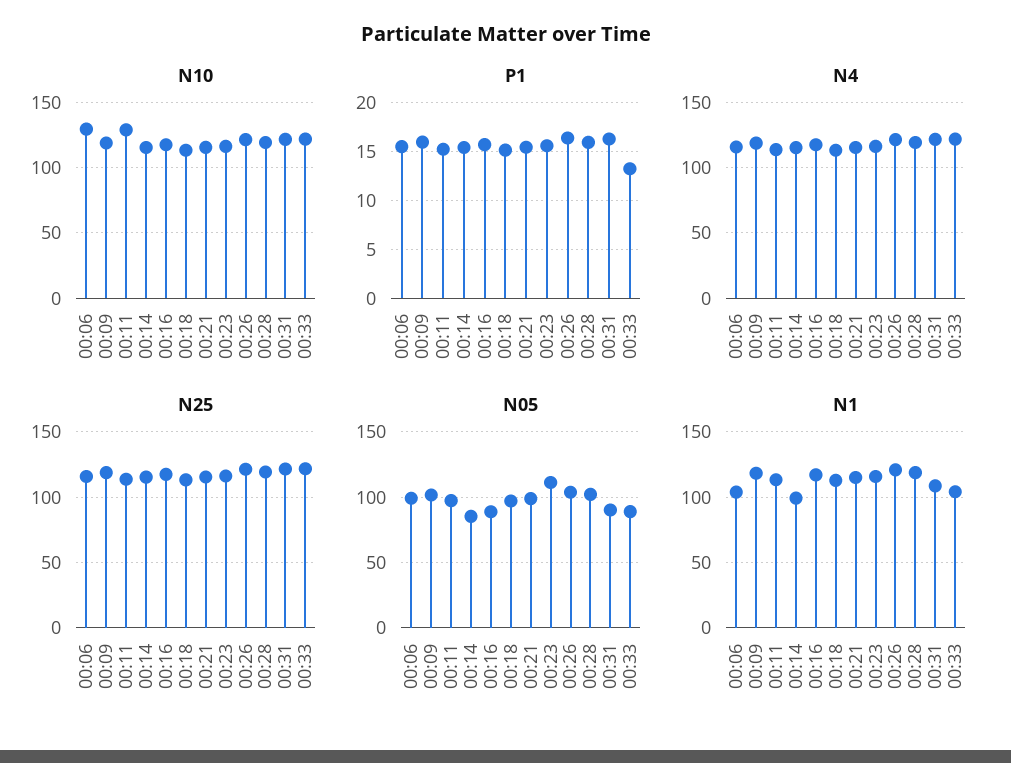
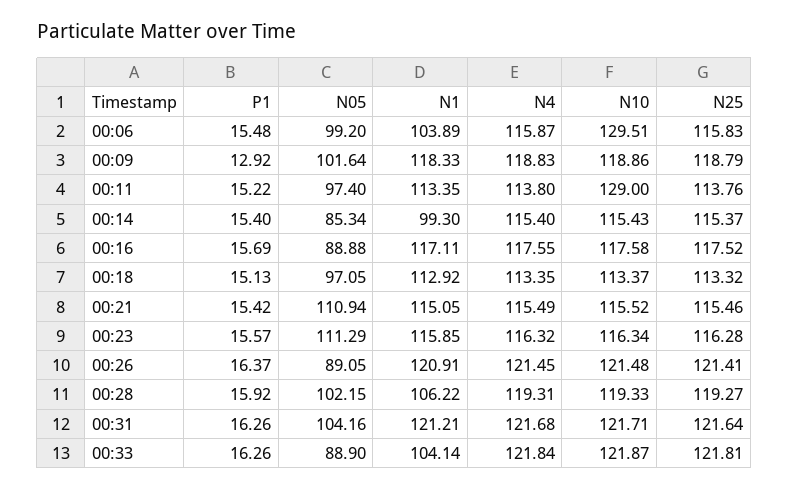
P1, 00:09: 16 -> 12.92
P1, 00:33: 13 -> 16.26
N05, 00:21: 100 -> 110.94
N05, 00:26: 105 -> 89.05
N05, 00:31: 90 -> 104.16
N1, 00:28: 120 -> 106.22
N1, 00:31: 110 -> 121.21

